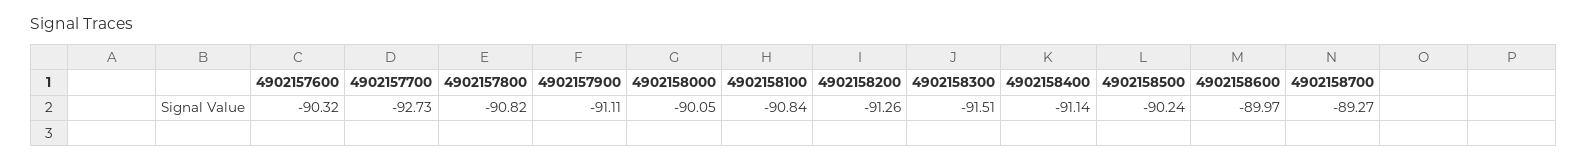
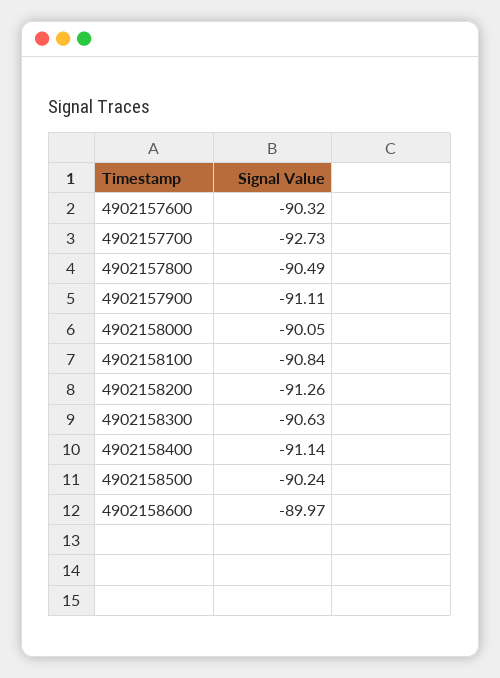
4902157800: -90.82 -> -90.49
4902158300: -91.51 -> -90.63
4902158700: -89.27 -> none

